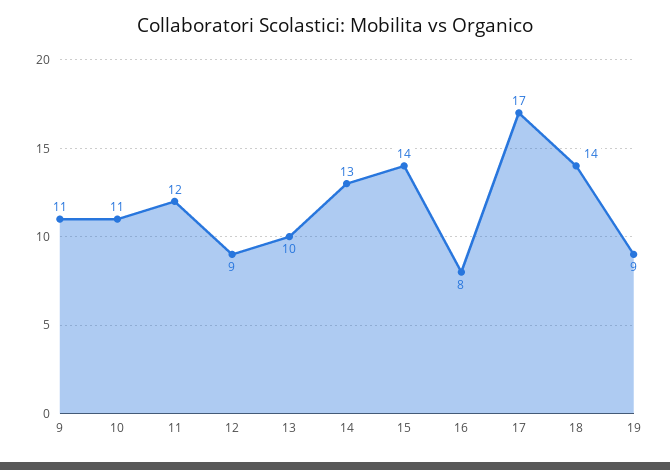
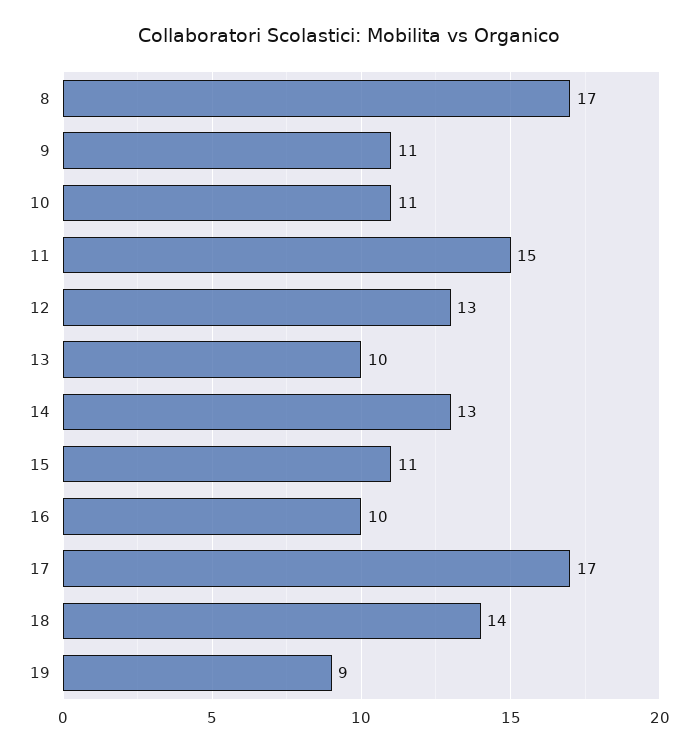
11: 12 -> 15
12: 9 -> 13
15: 14 -> 11
16: 8 -> 10
8: none -> 17

